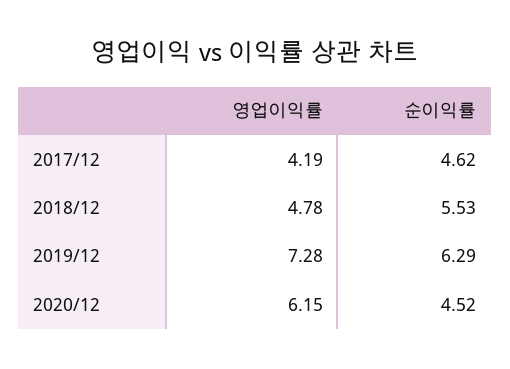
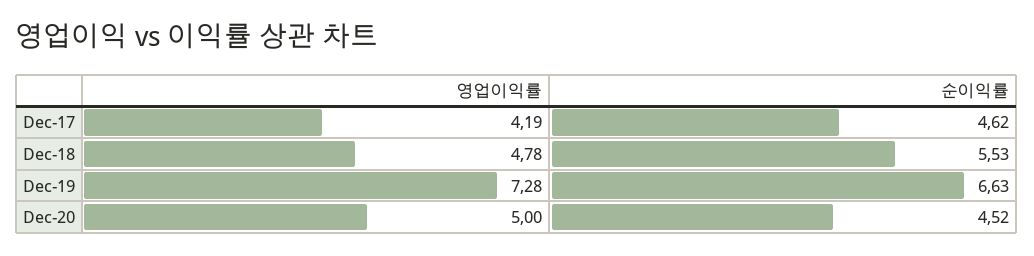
순이익률, 2019/12: 6.29 -> 6.63
영업이익률, 2020/12: 6.15 -> 5

